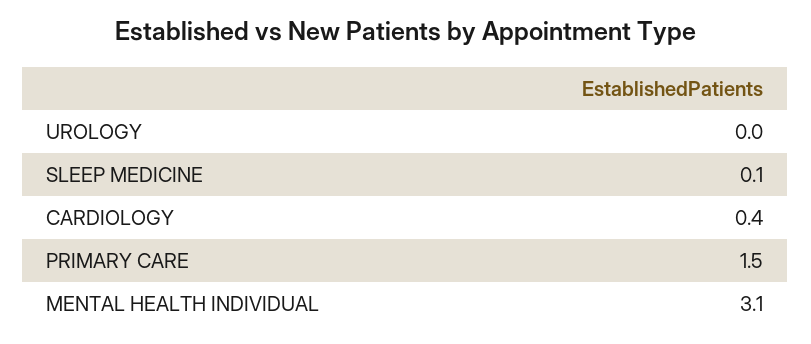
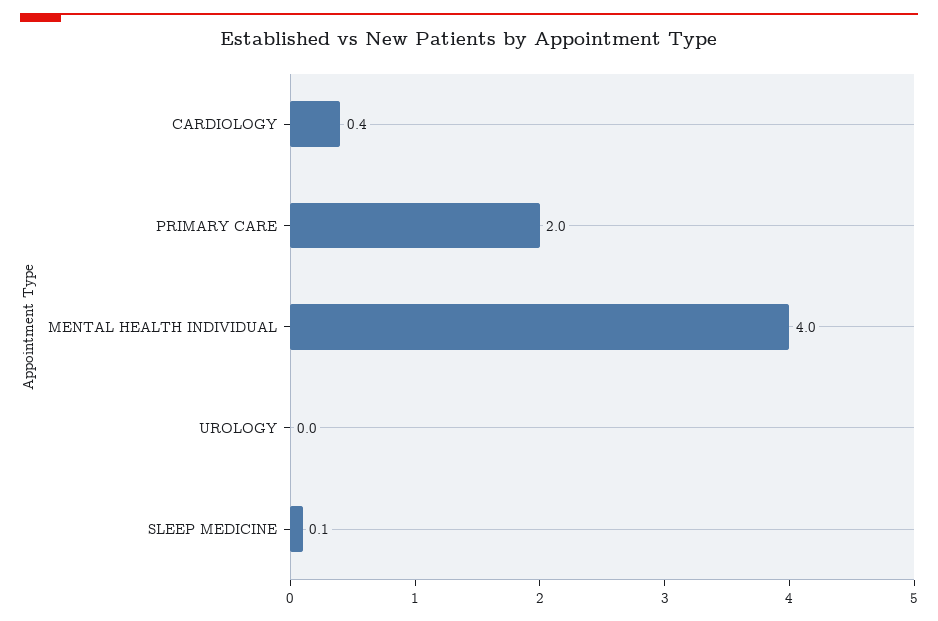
PRIMARY CARE: 1.5 -> 2
MENTAL HEALTH INDIVIDUAL: 3.1 -> 4

